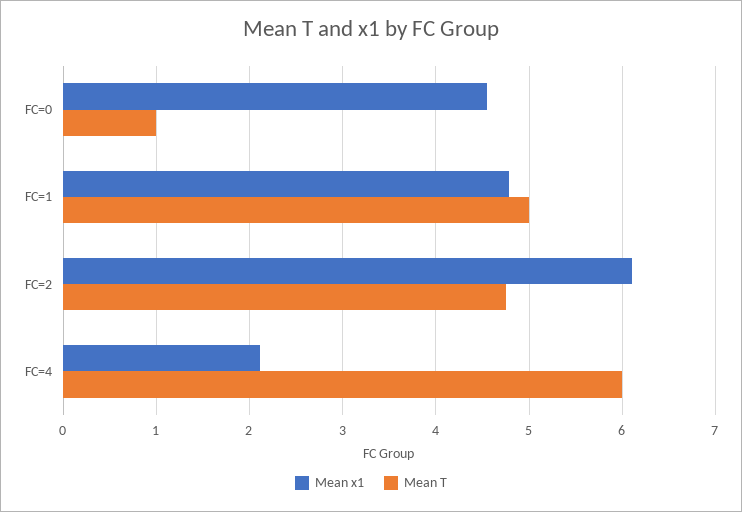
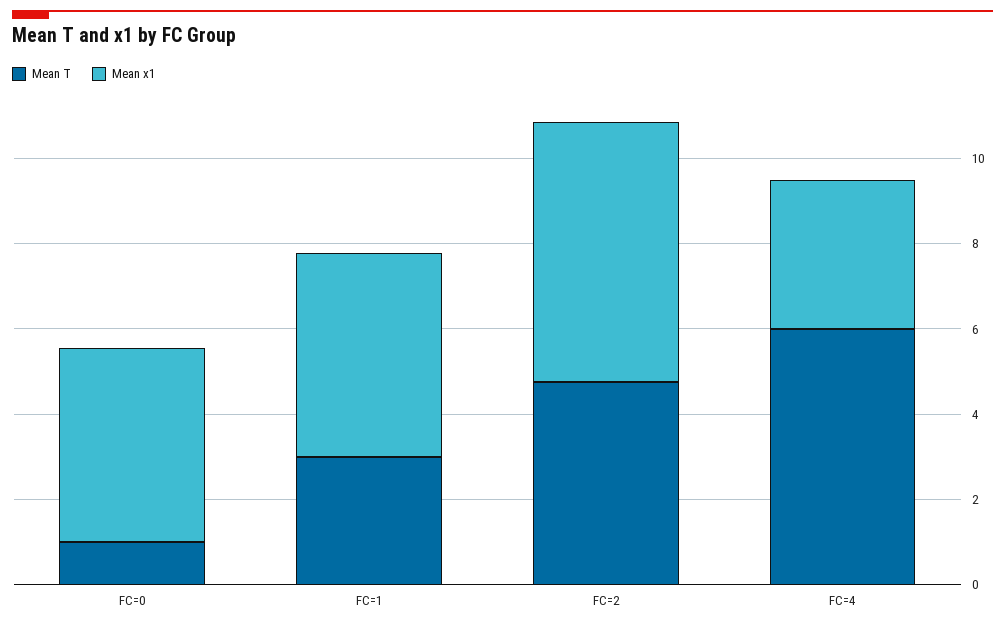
Mean T, FC=1: 5 -> 3
Mean x1, FC=4: 2.1 -> 3.5

